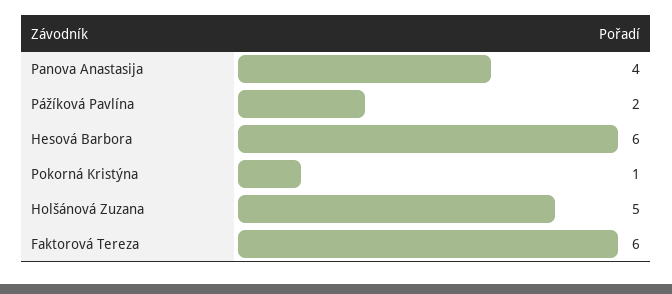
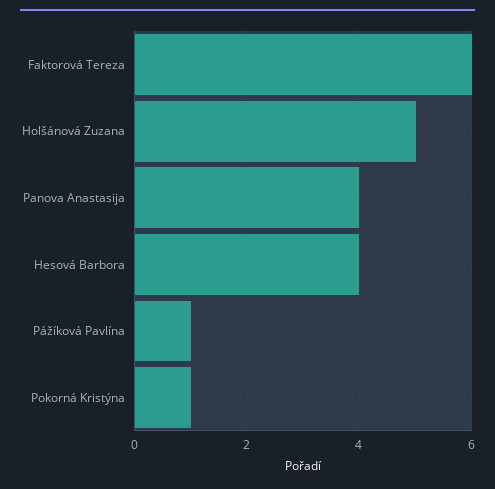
Pážíková Pavlína: 2 -> 1
Hesová Barbora: 6 -> 4

